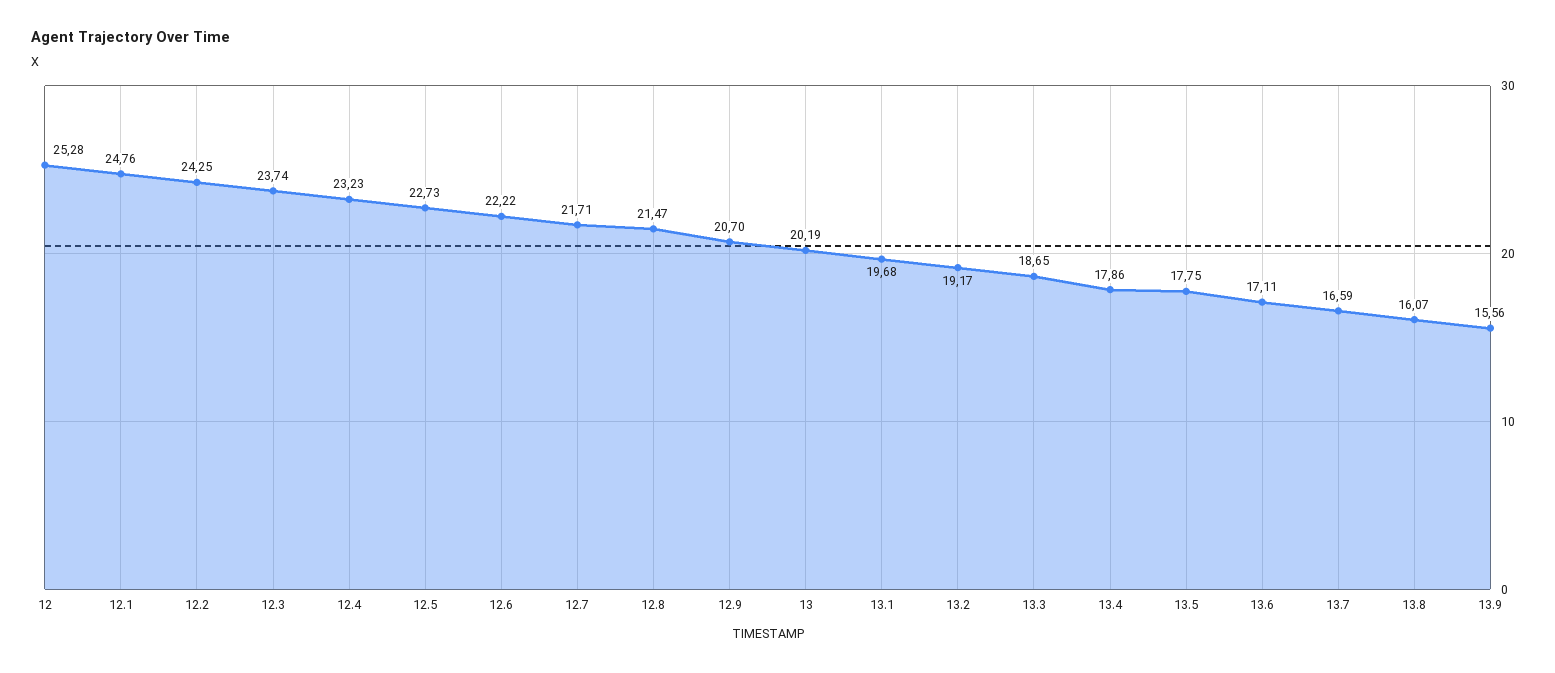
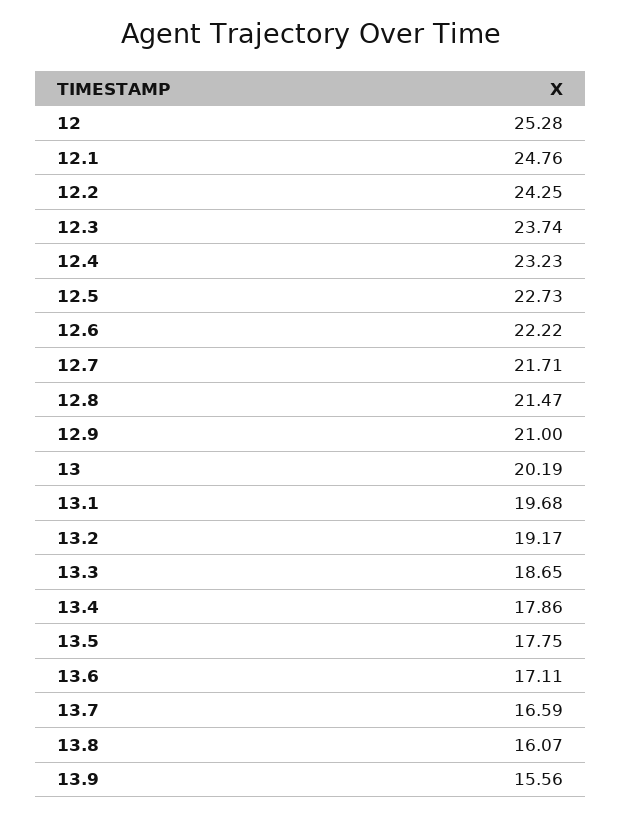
12.9: 20.7 -> 21

